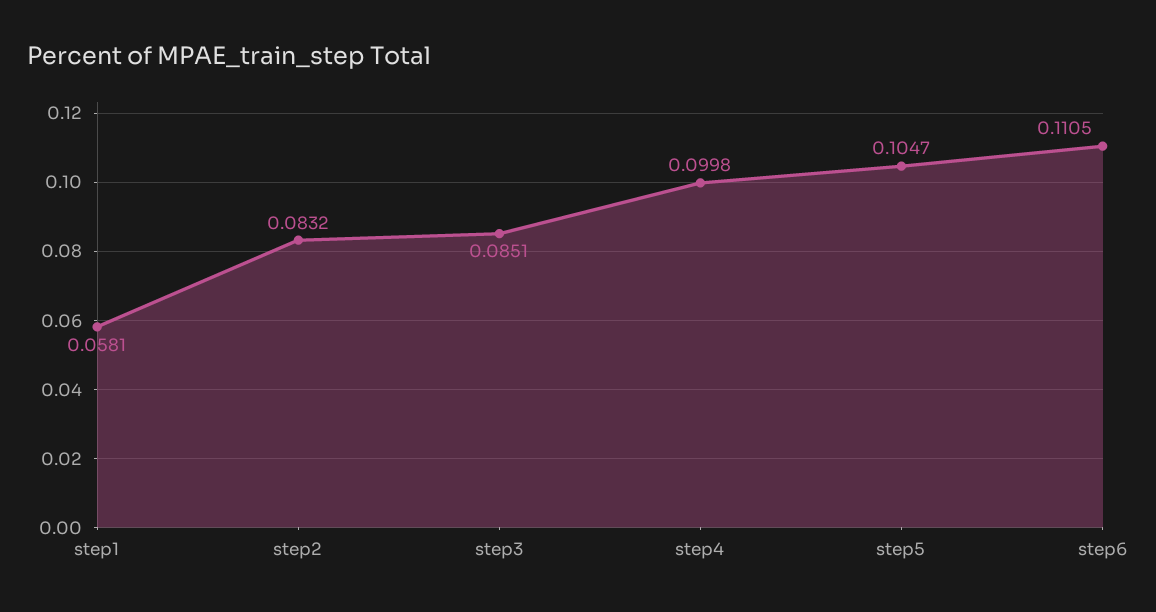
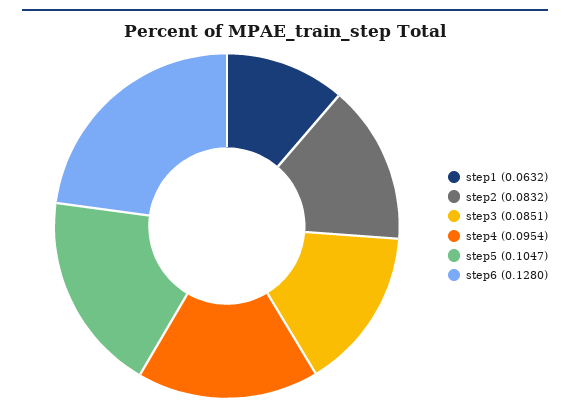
step1: 0.0581 -> 0.0632
step4: 0.0998 -> 0.0954
step6: 0.1105 -> 0.128

